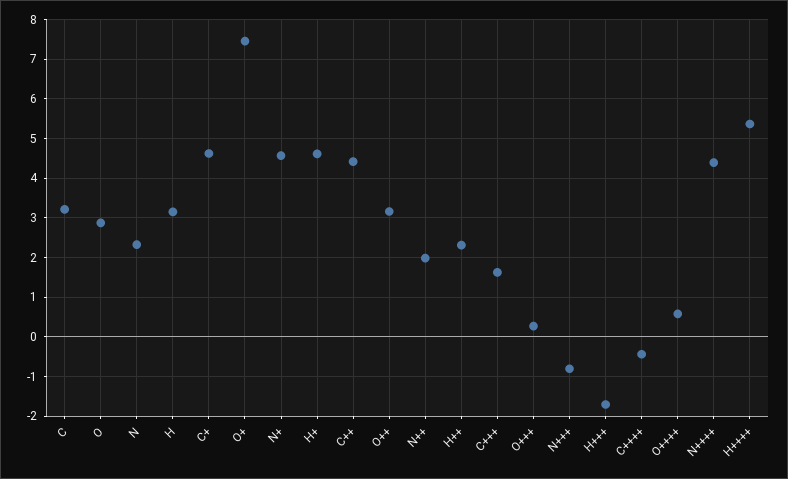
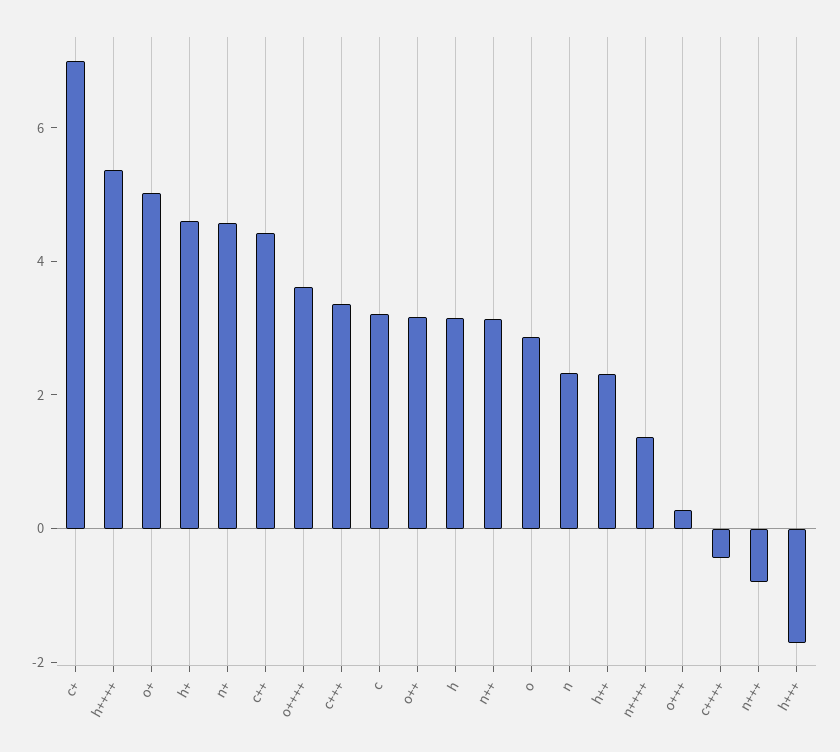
C+: 4.6 -> 7
O+: 7.4 -> 5
N++: 2 -> 3
C+++: 1.6 -> 3.5
O++++: 0.6 -> 3.5
N++++: 4.4 -> 1.5

